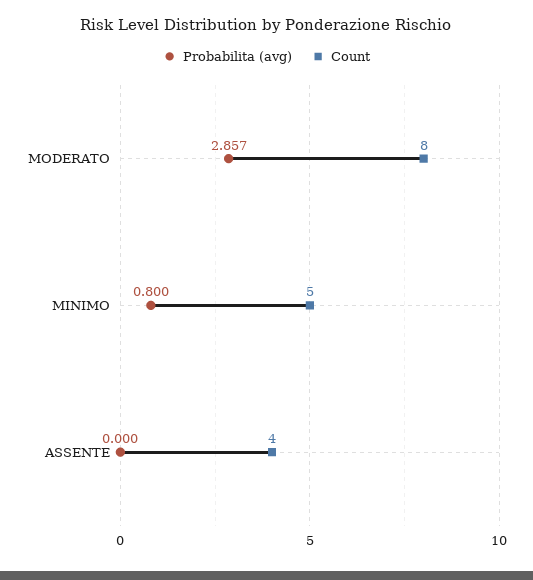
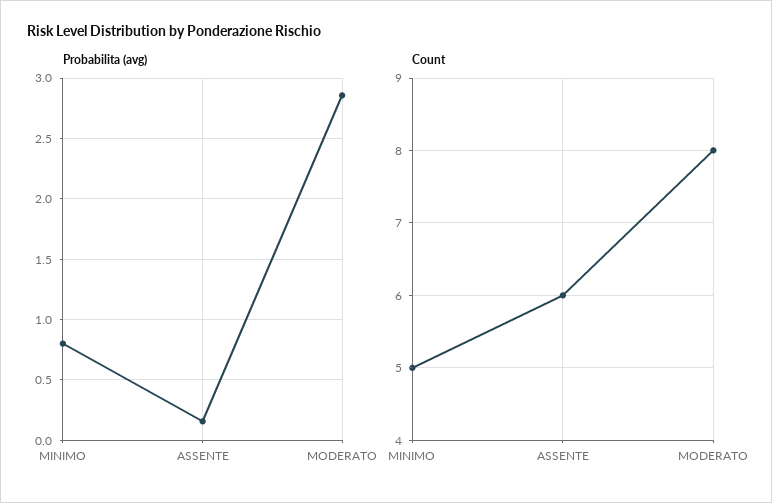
Probabilita (avg), ASSENTE: 0 -> 0.15
Count, ASSENTE: 4 -> 6

